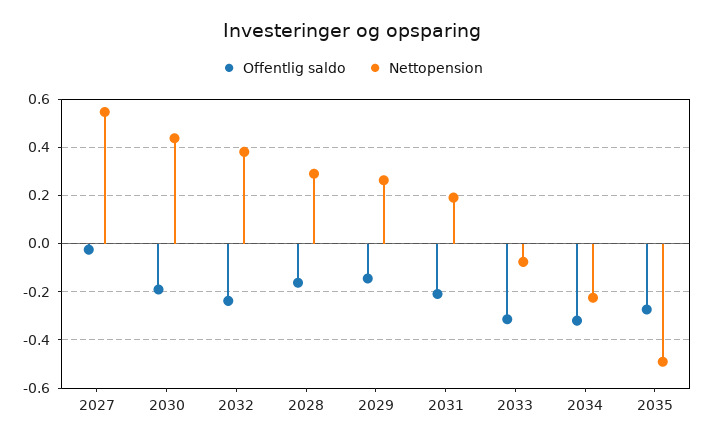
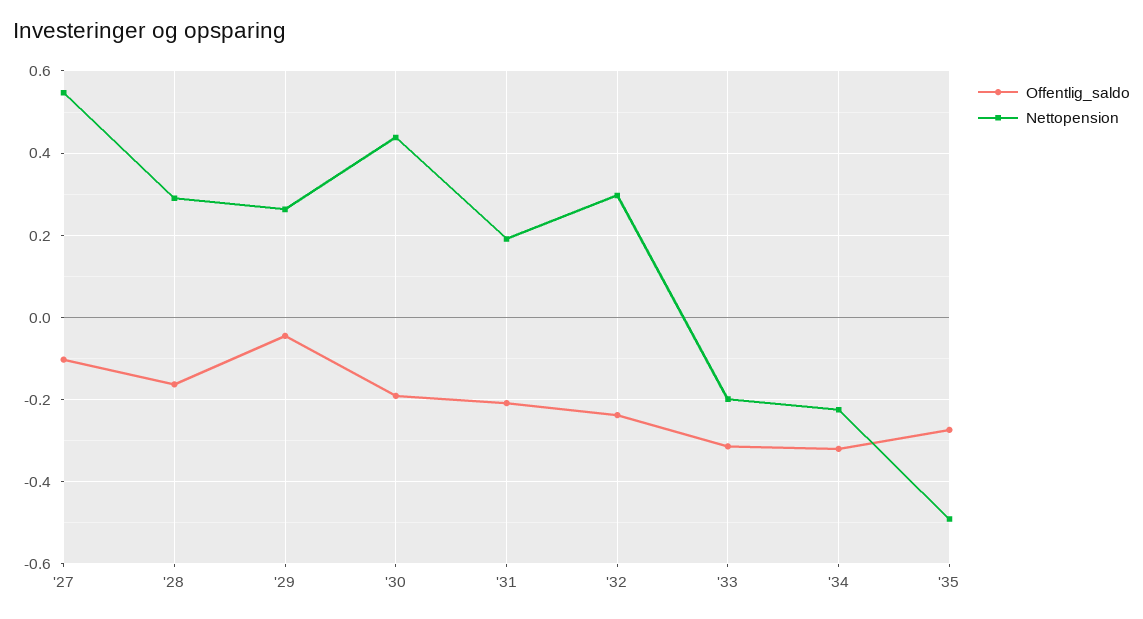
Offentlig saldo, 2027: -0.025 -> -0.1
Nettopension, 2032: 0.375 -> 0.3
Offentlig saldo, 2029: -0.15 -> -0.04
Nettopension, 2033: -0.075 -> -0.2

